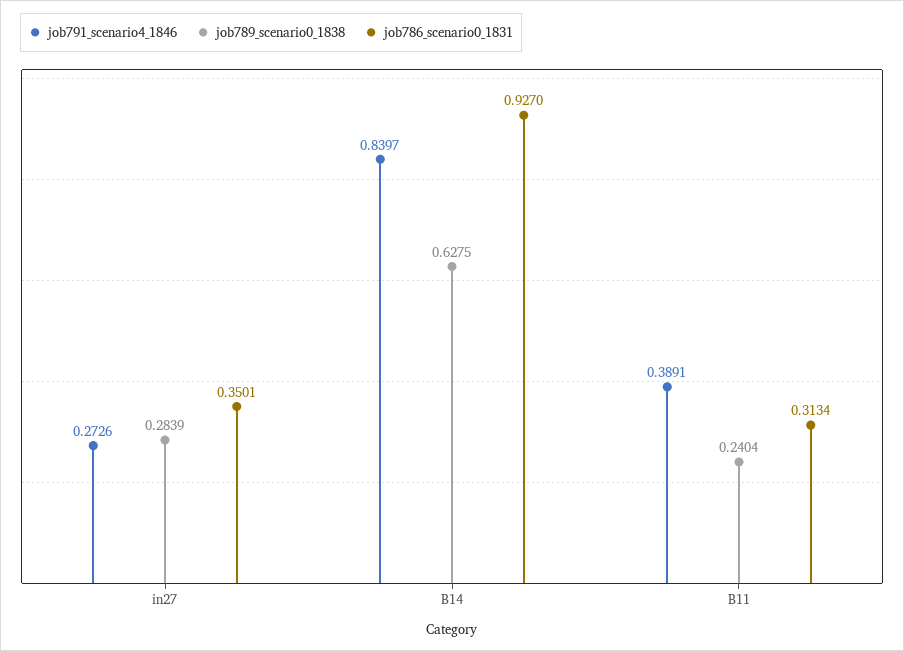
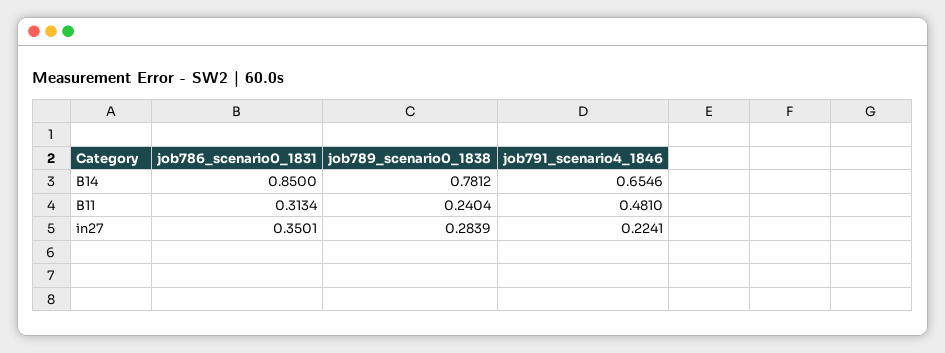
job791_scenario4_1846, in27: 0.2726 -> 0.2241
job791_scenario4_1846, B14: 0.8397 -> 0.6546
job789_scenario0_1838, B14: 0.6275 -> 0.7812
job786_scenario0_1831, B14: 0.927 -> 0.85
job791_scenario4_1846, B11: 0.3891 -> 0.481

